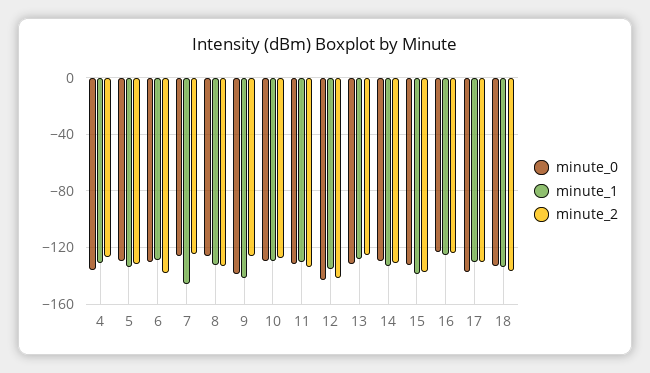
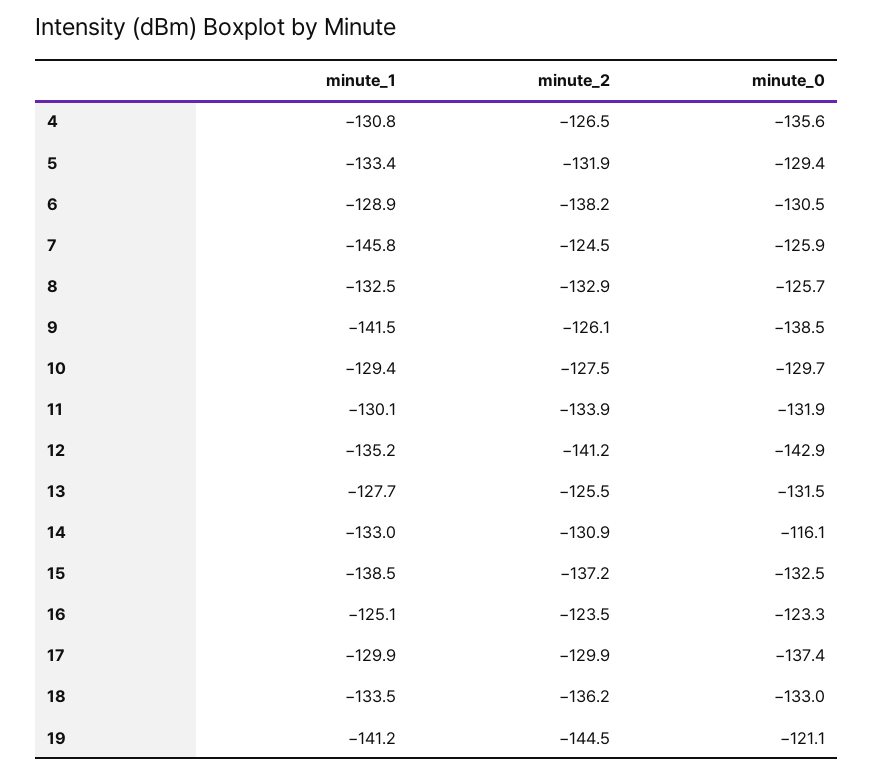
minute_0, 14: -130 -> -116.1
minute_1, 19: none -> -141.2
minute_2, 19: none -> -144.5
minute_0, 19: none -> -121.1

